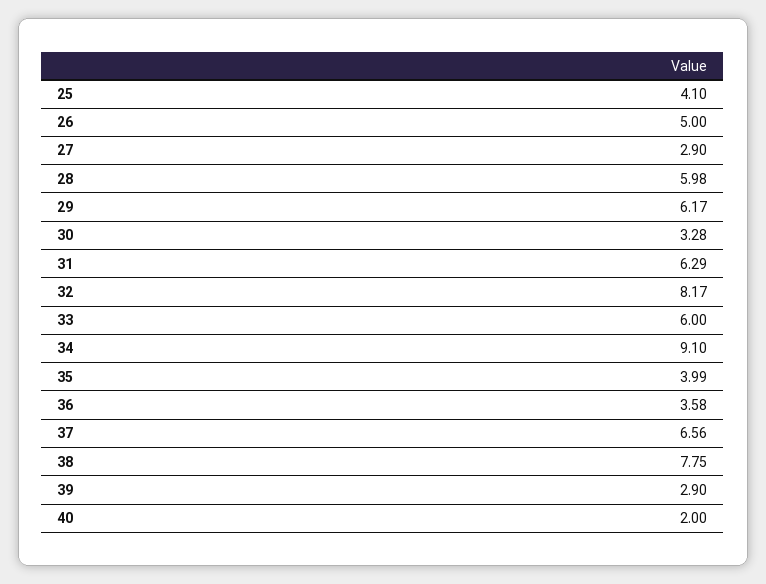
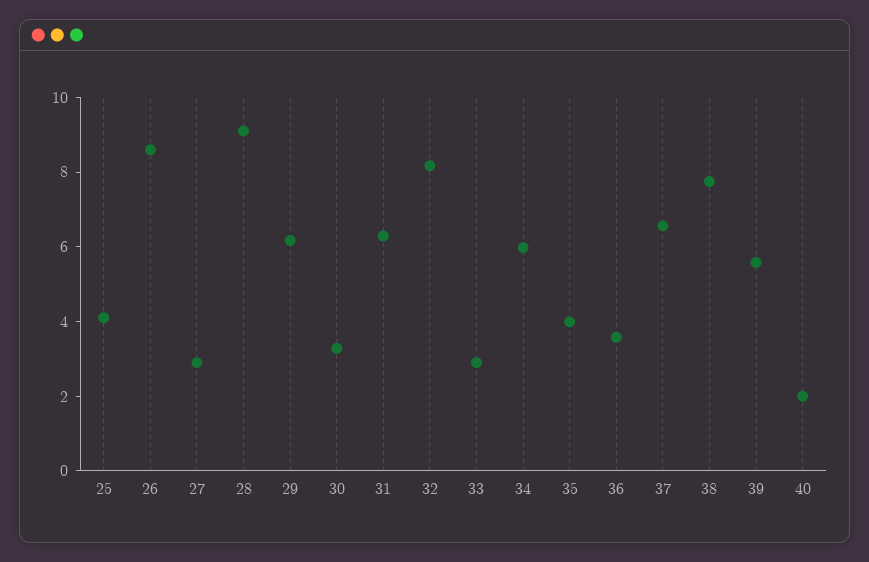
26: 5 -> 8.5
28: 5.98 -> 9
33: 6 -> 3
34: 9.1 -> 6
39: 2.9 -> 5.5

